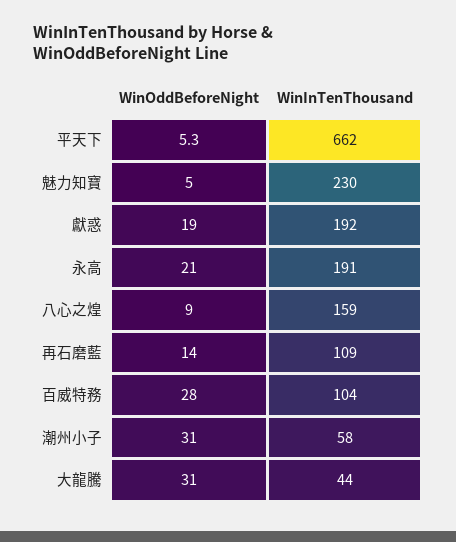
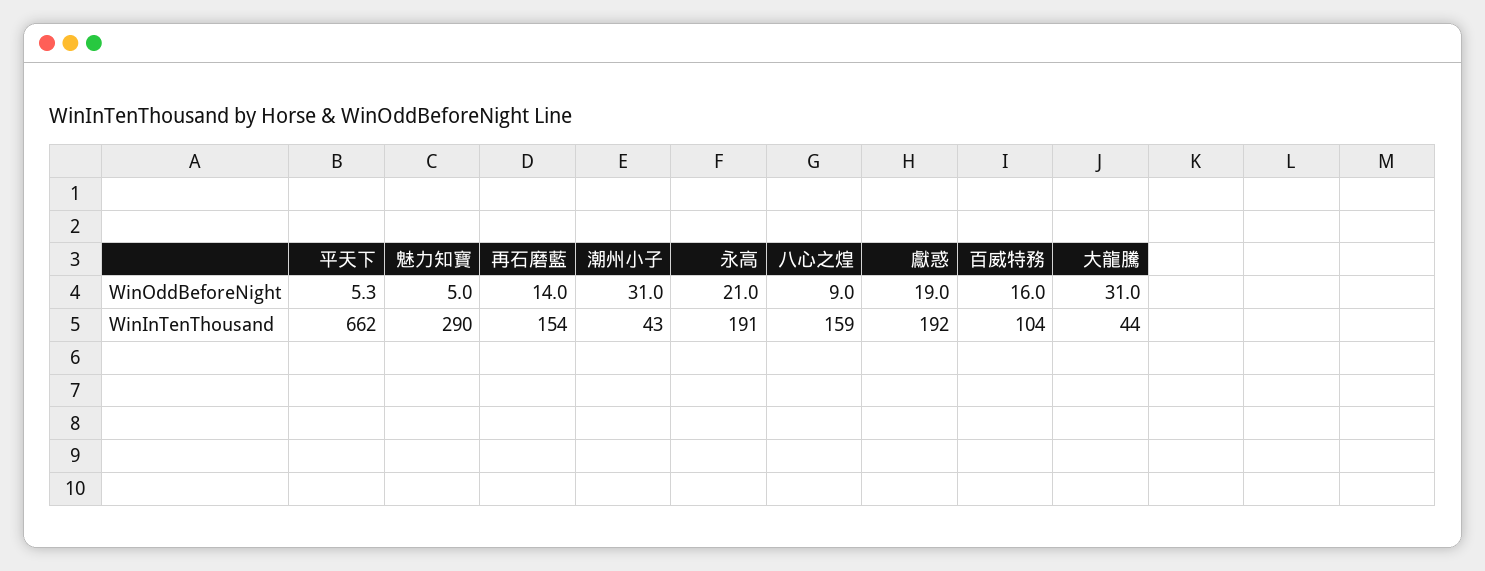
WinInTenThousand, 魅力知寶: 230 -> 290
WinInTenThousand, 再石磨藍: 109 -> 154
WinOddBeforeNight, 百威特務: 28 -> 16
WinInTenThousand, 潮州小子: 58 -> 43

